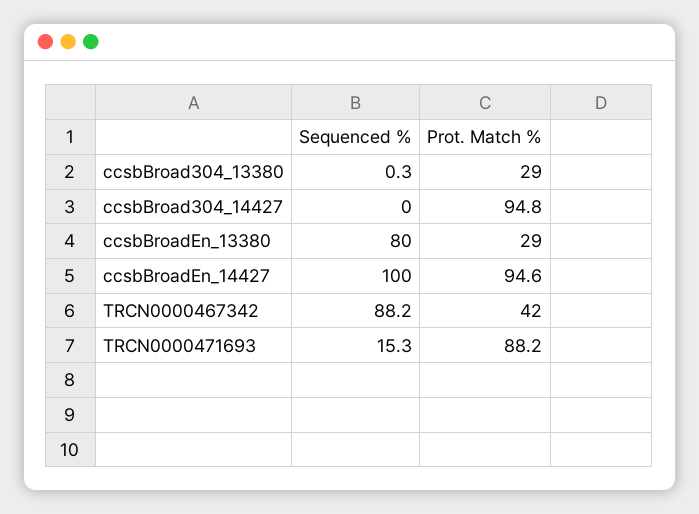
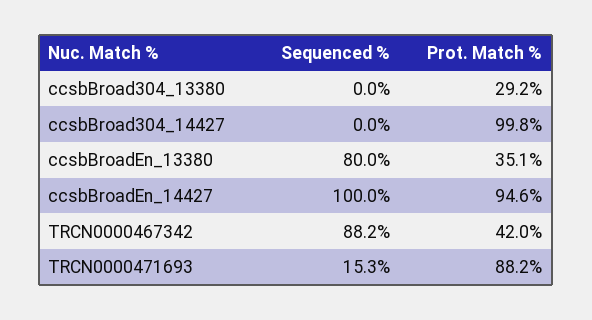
Sequenced %, ccsbBroad304_13380: 0.3 -> 0
Prot. Match %, ccsbBroad304_13380: 29 -> 29.2
Prot. Match %, ccsbBroad304_14427: 94.8 -> 99.8
Prot. Match %, ccsbBroadEn_13380: 29 -> 35.1

